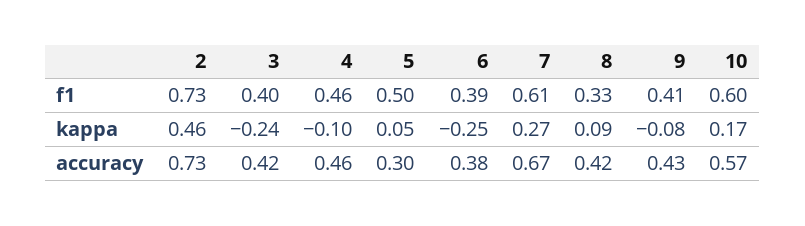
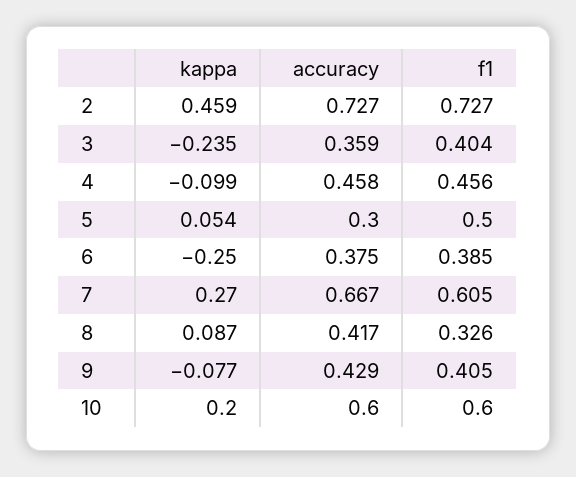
10, kappa: 0.17 -> 0.2
3, accuracy: 0.42 -> 0.359
10, accuracy: 0.57 -> 0.6

